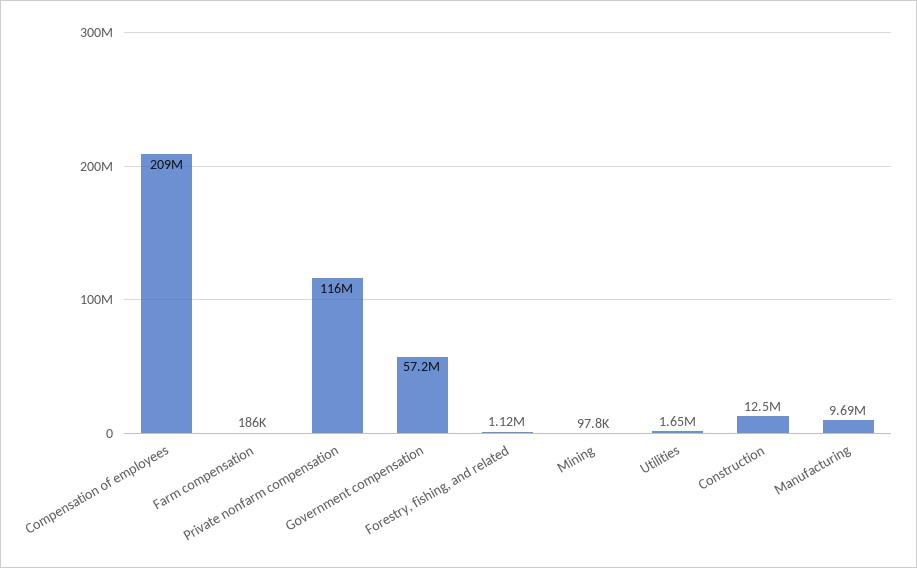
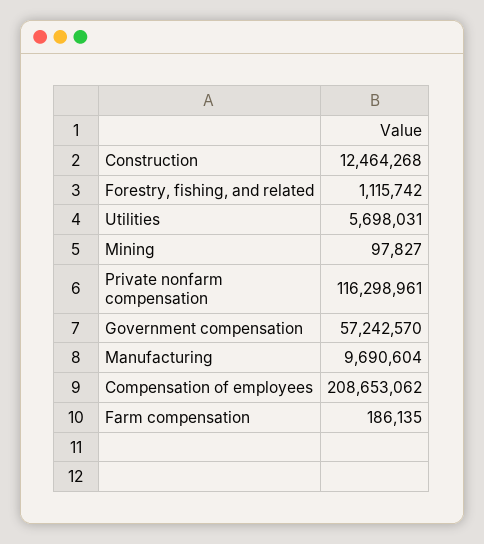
Utilities: 1650000 -> 5698031

